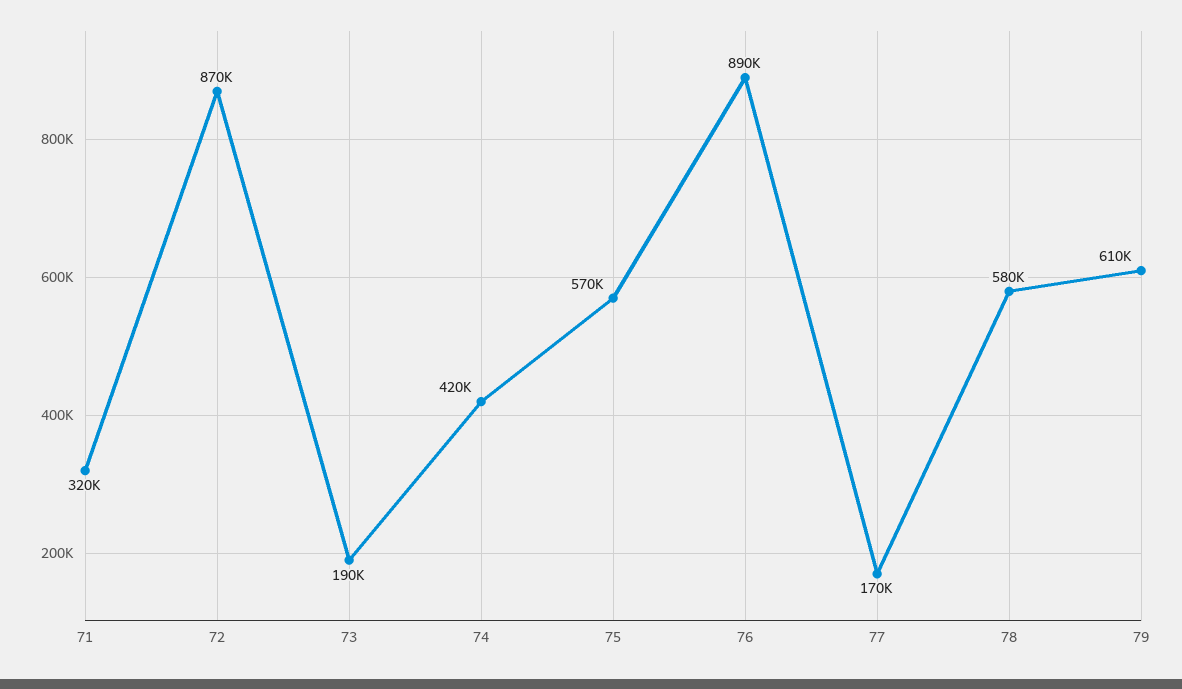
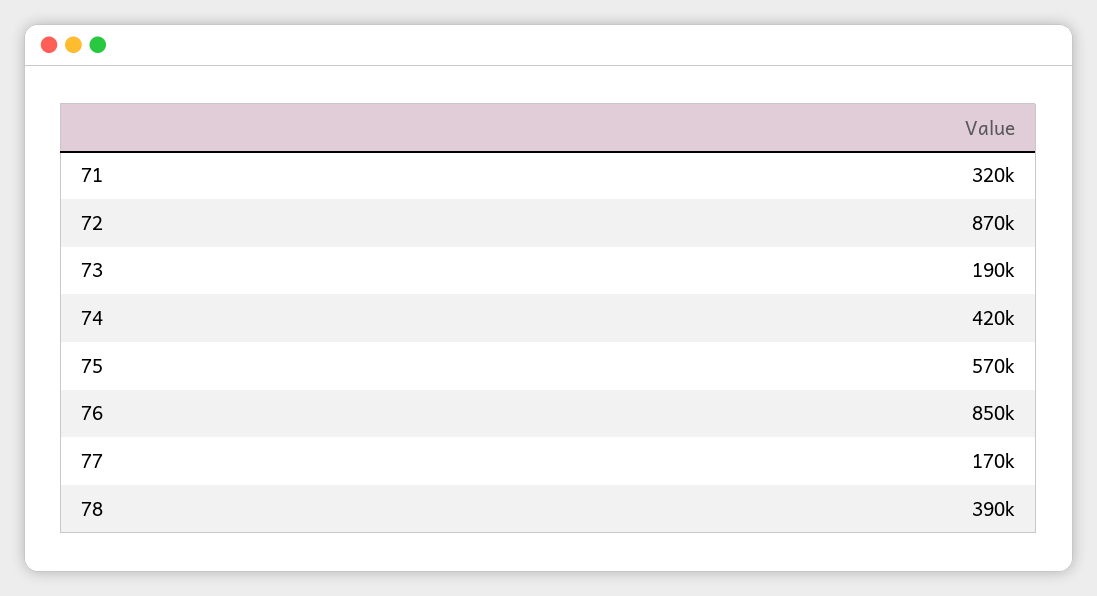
76: 890000 -> 850000
78: 580000 -> 390000
79: 610000 -> none

